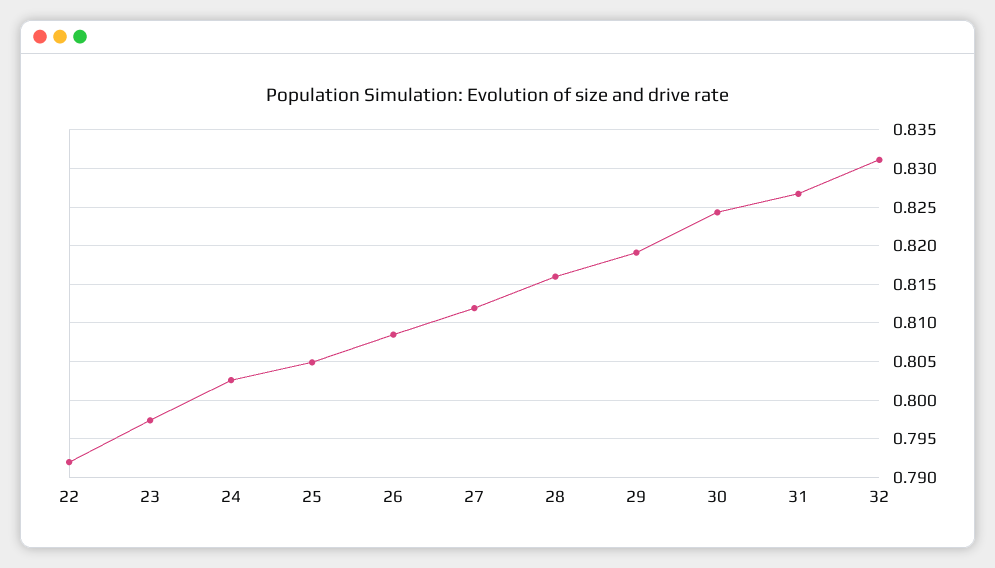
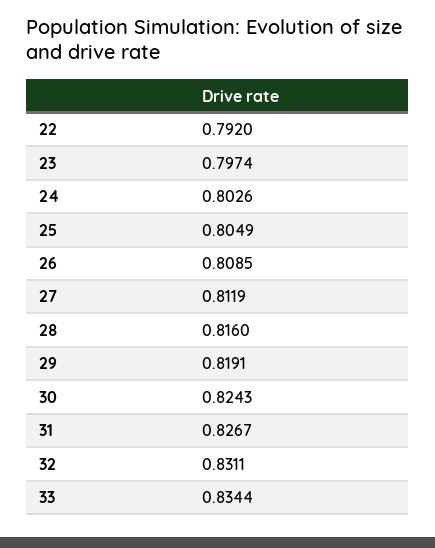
33: none -> 0.8344

